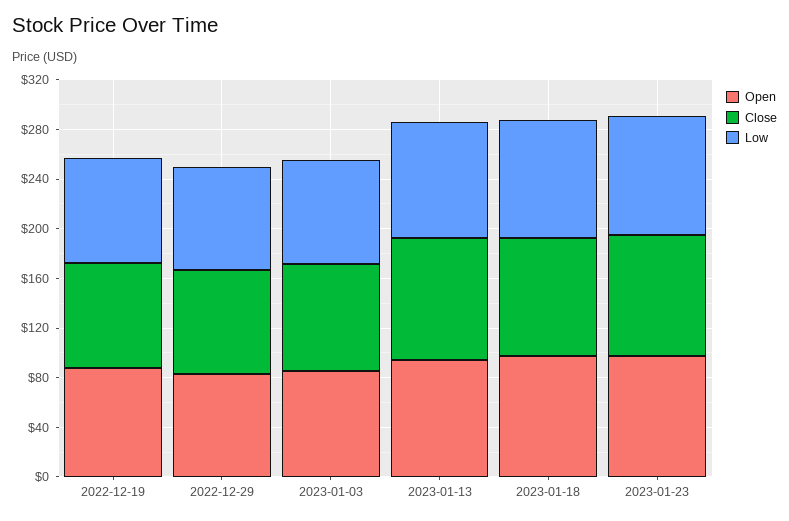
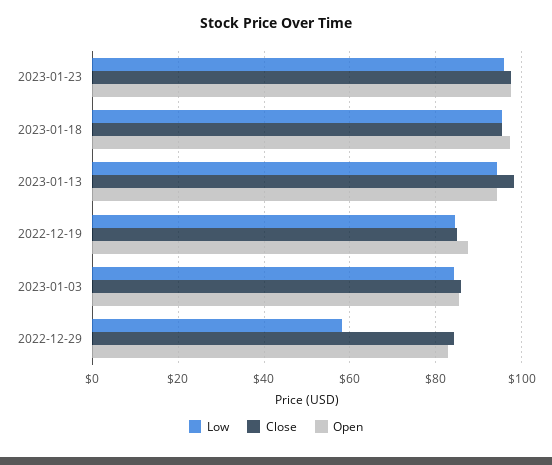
Low, 2022-12-29: 80 -> 58

